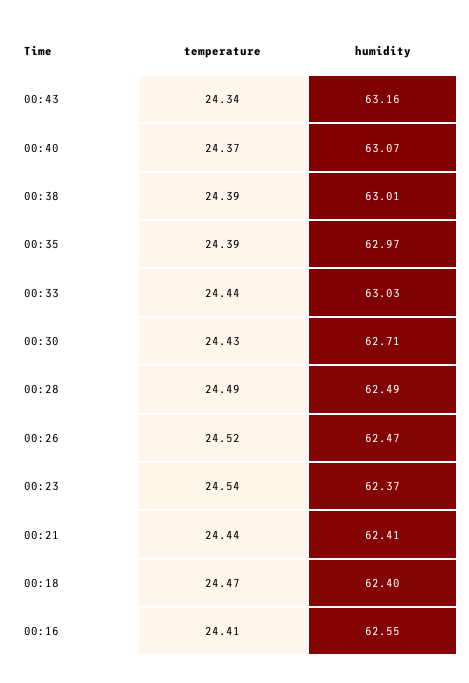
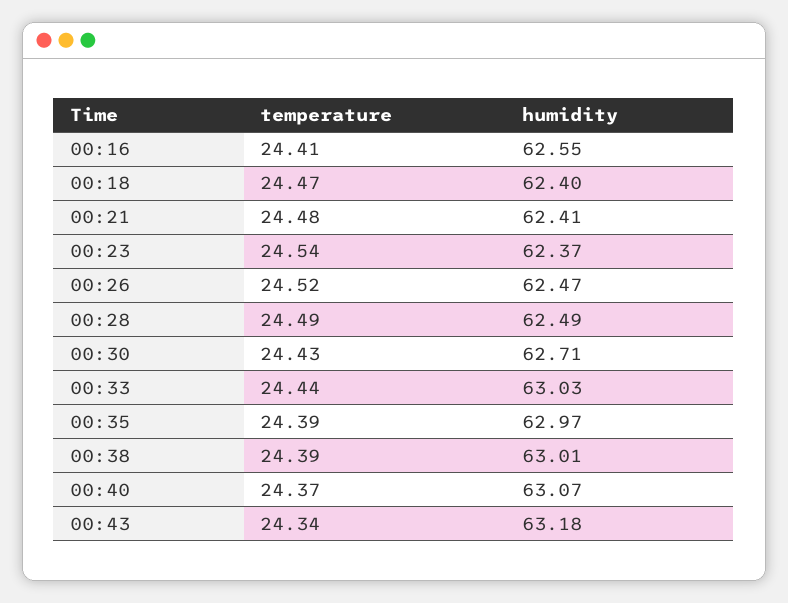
humidity, 00:43: 63.16 -> 63.18
temperature, 00:21: 24.44 -> 24.48

